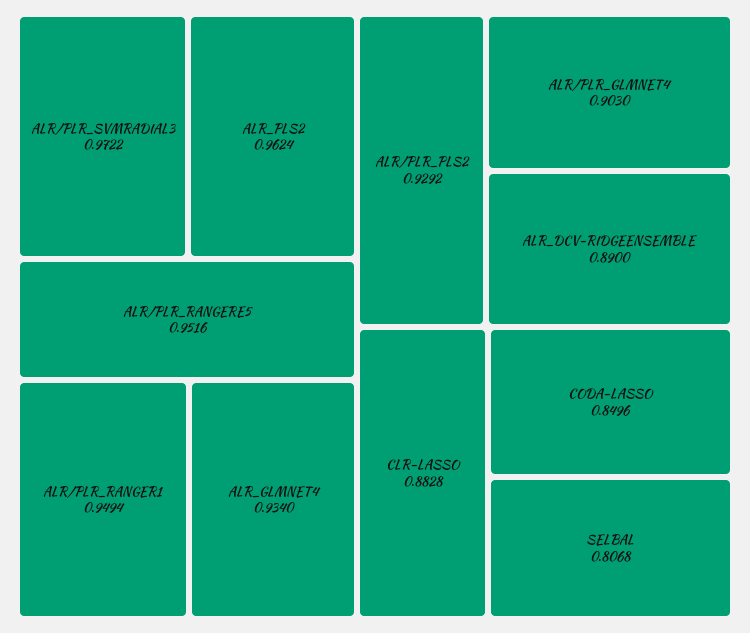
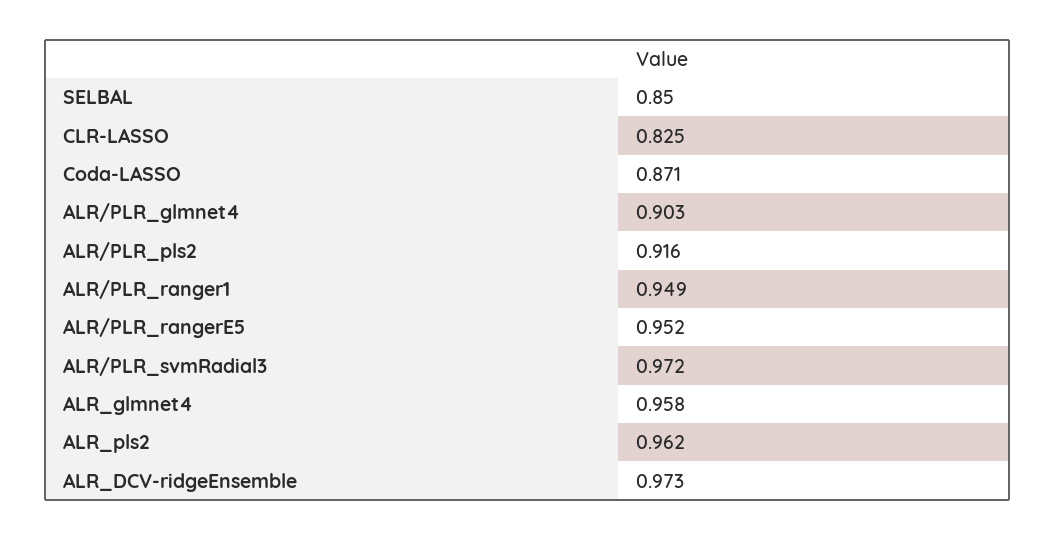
ALR_GLMNET4: 0.934 -> 0.958
ALR/PLR_PLS2: 0.9292 -> 0.916
ALR_DCV-RIDGEENSEMBLE: 0.89 -> 0.973
CLR-LASSO: 0.8828 -> 0.825
CODA-LASSO: 0.8496 -> 0.871
SELBAL: 0.8068 -> 0.85

